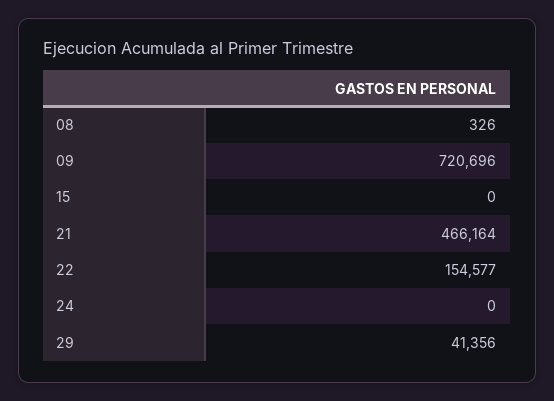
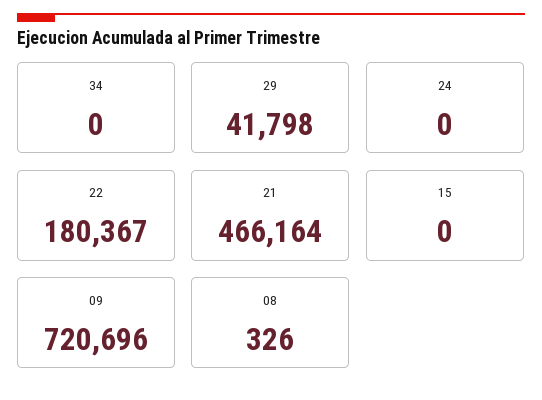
22: 154577 -> 180367
29: 41356 -> 41798
34: none -> 0

